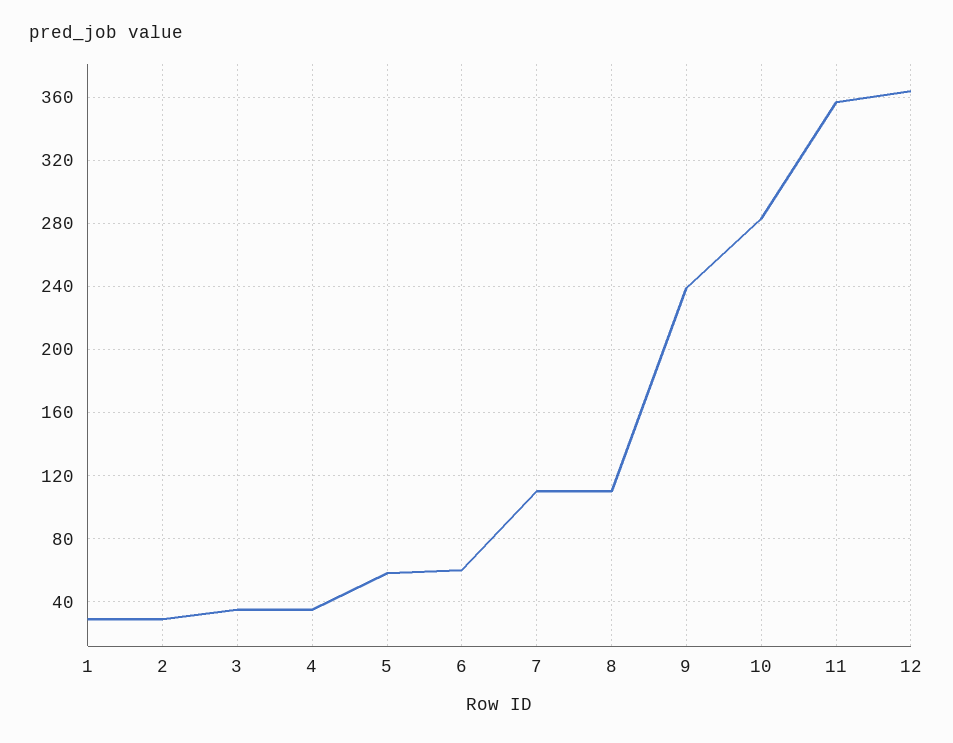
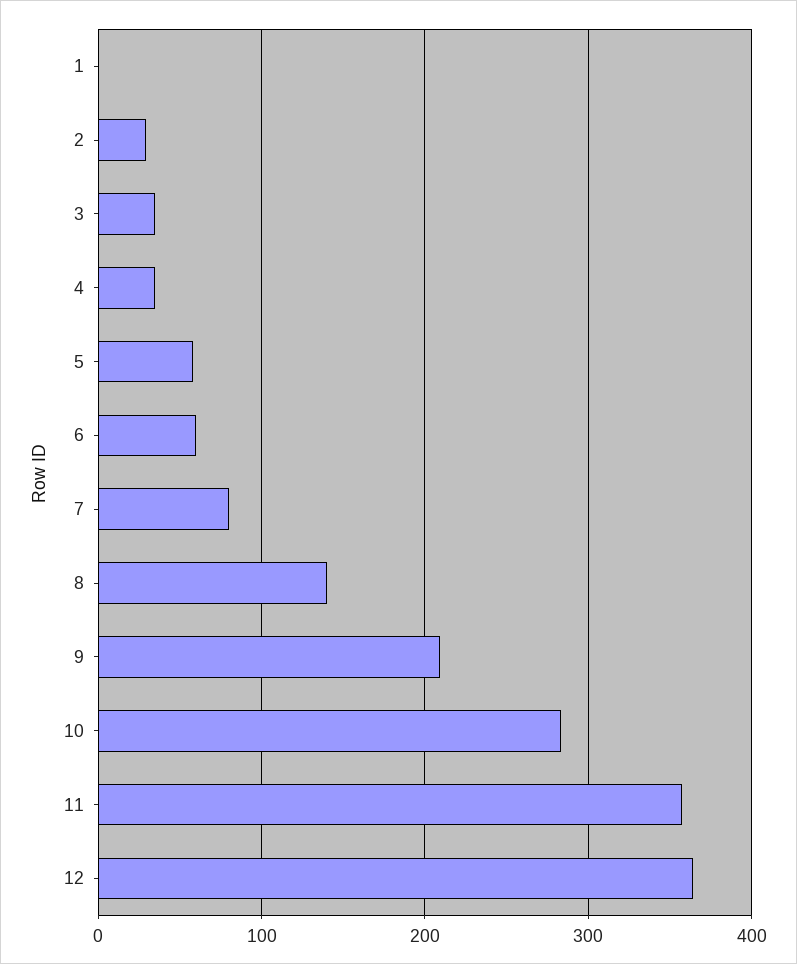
1: 30 -> 0
7: 110 -> 80
8: 110 -> 140
9: 240 -> 210

